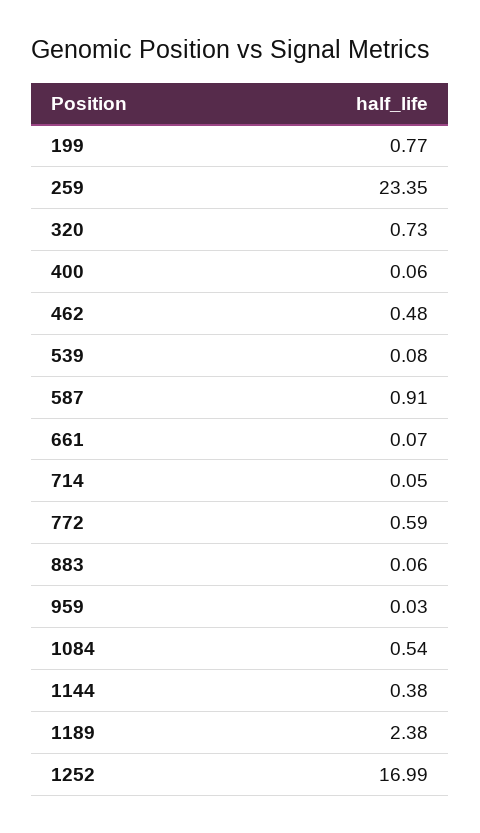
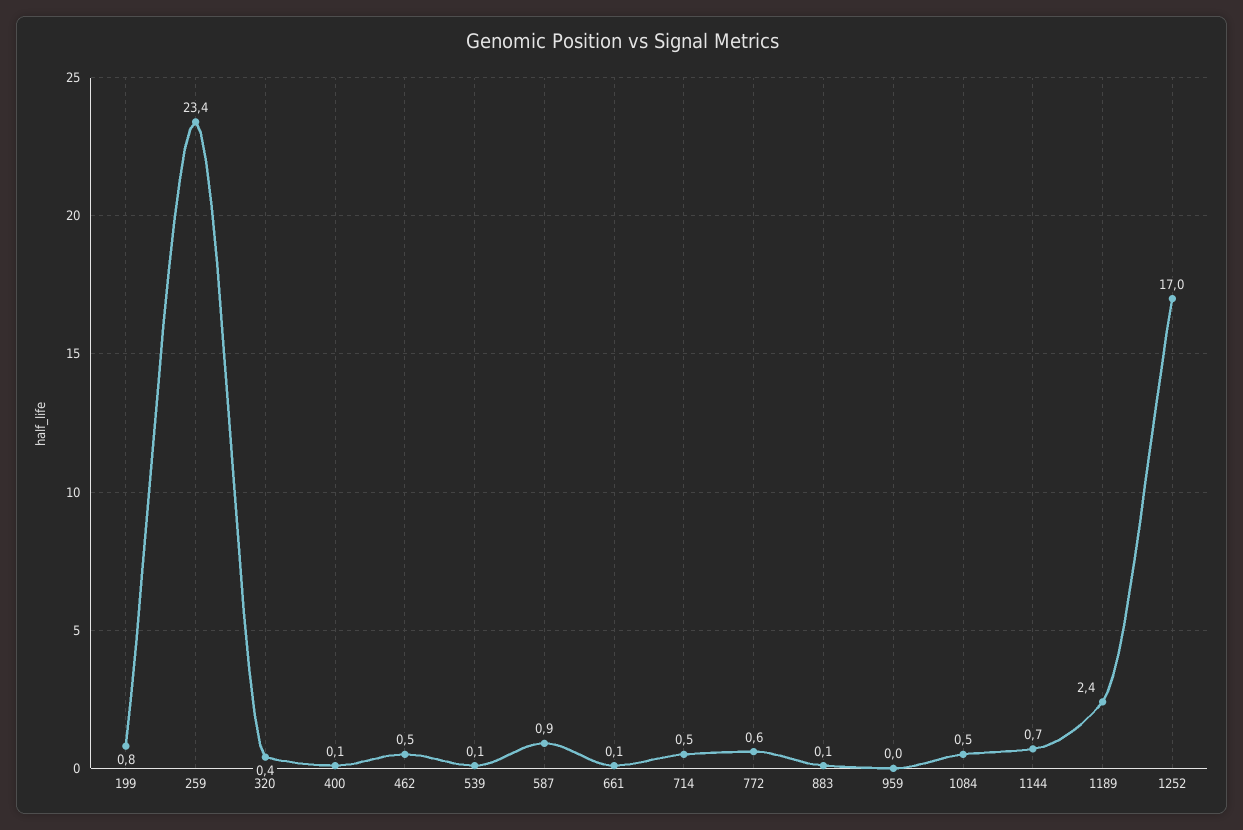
320: 0.73 -> 0.4
714: 0.05 -> 0.5
1144: 0.38 -> 0.7

